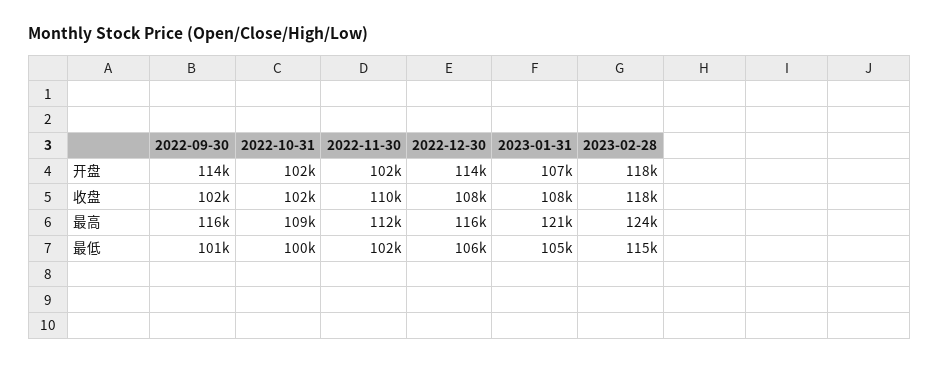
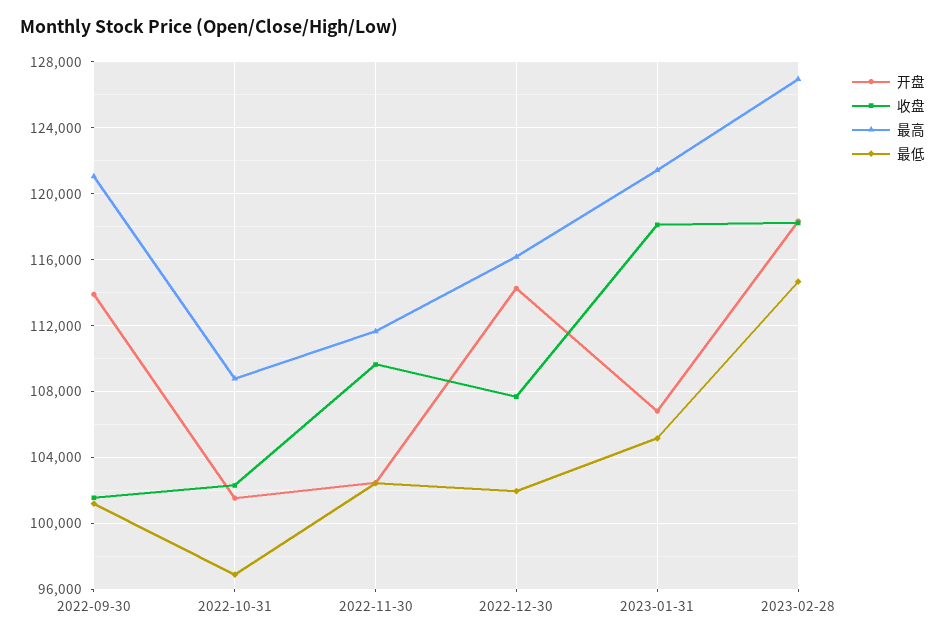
收盘, 2023-01-31: 108000 -> 118000
最高, 2022-09-30: 116000 -> 121000
最高, 2023-02-28: 124000 -> 127000
最低, 2022-10-31: 100000 -> 97000
最低, 2022-12-30: 106000 -> 102000

